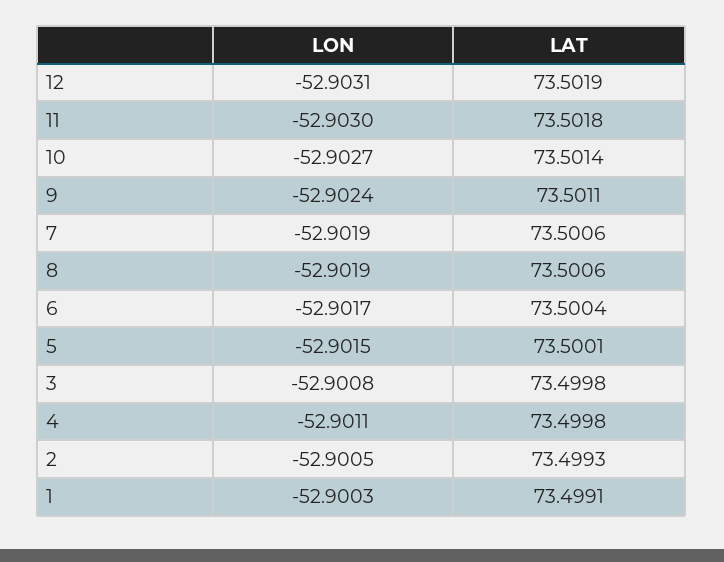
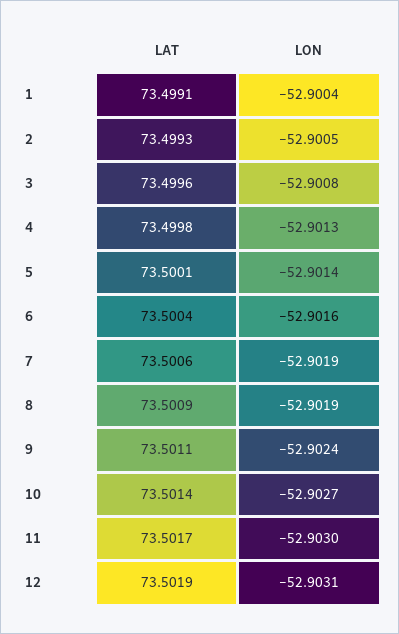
LAT, 11: 73.5018 -> 73.5017
LAT, 8: 73.5006 -> 73.5009
LON, 6: -52.9017 -> -52.9016
LON, 5: -52.9015 -> -52.9014
LAT, 3: 73.4998 -> 73.4996
LON, 4: -52.9011 -> -52.9013
LON, 1: -52.9003 -> -52.9004

